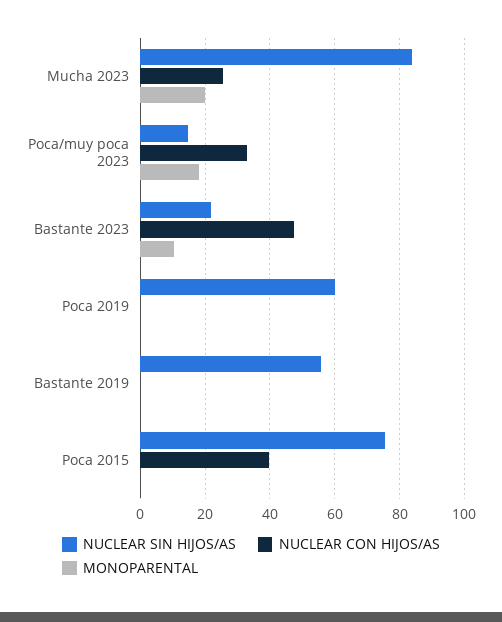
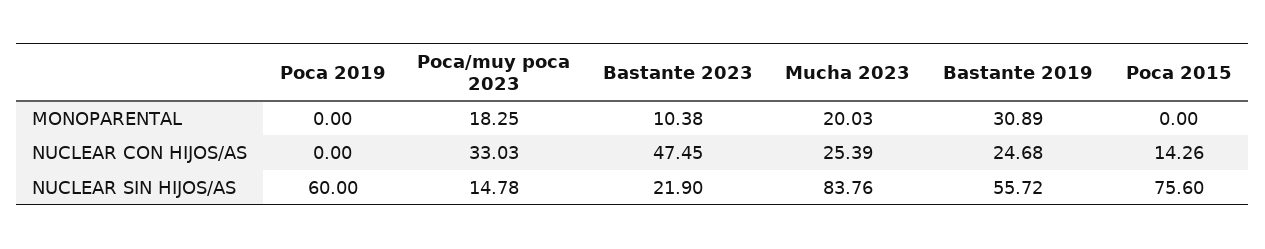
NUCLEAR CON HIJOS/AS, Bastante 2019: 0 -> 24.68
MONOPARENTAL, Bastante 2019: 0 -> 30.89
NUCLEAR CON HIJOS/AS, Poca 2015: 40 -> 14.26

